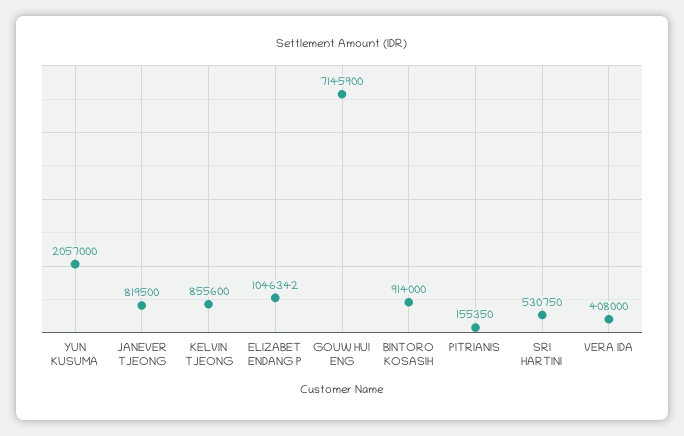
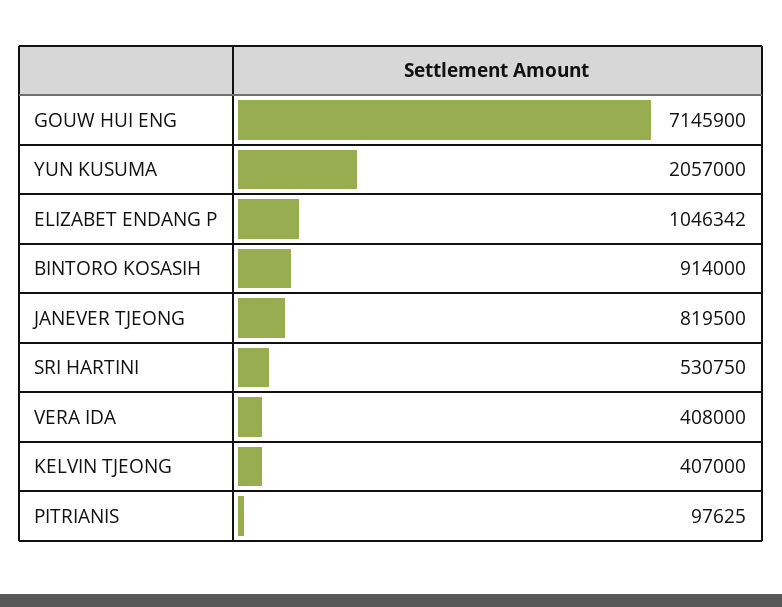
KELVIN TJEONG: 855600 -> 407000
PITRIANIS: 155350 -> 97625

